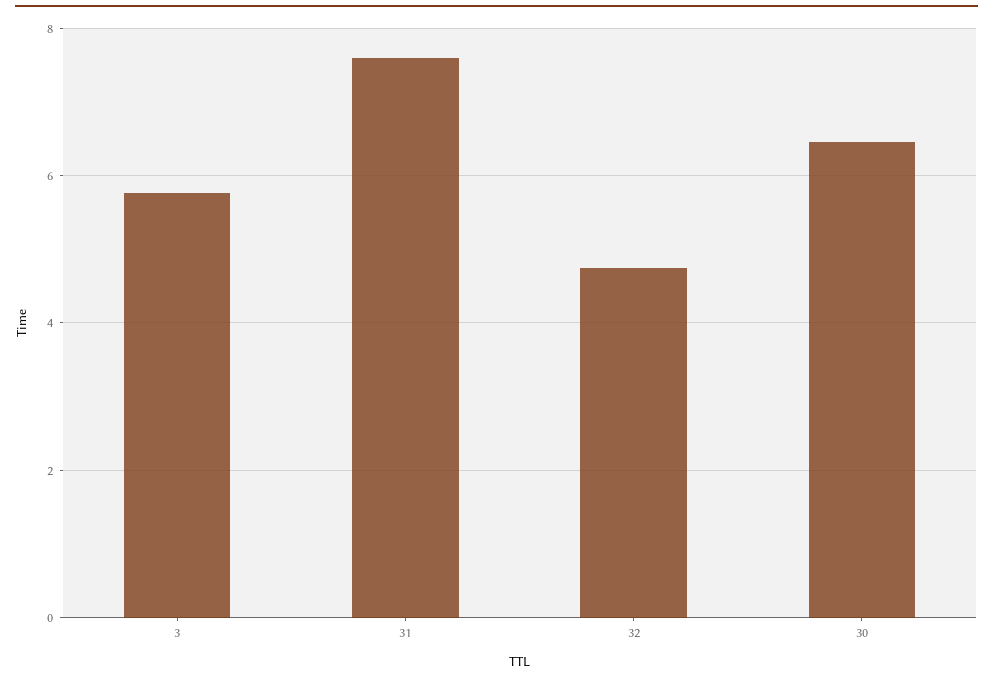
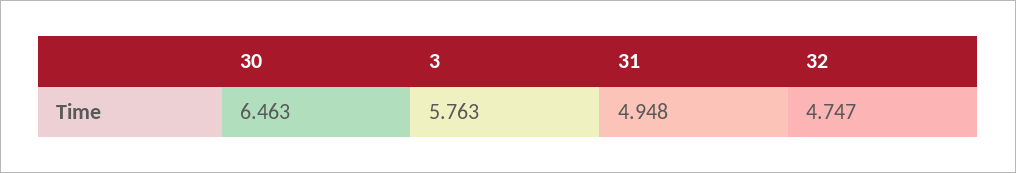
31: 7.6 -> 4.948

